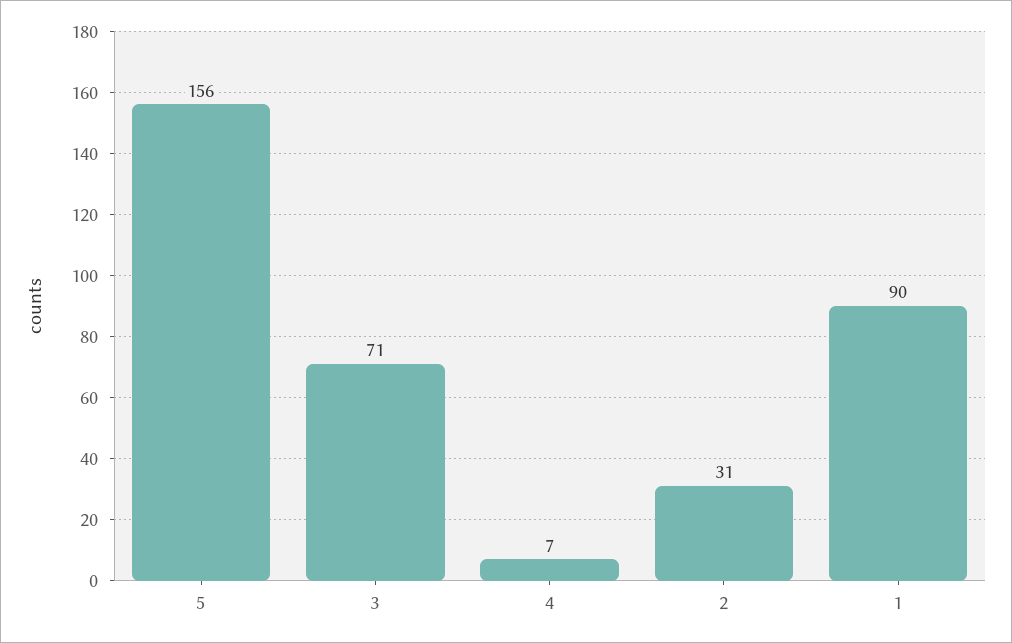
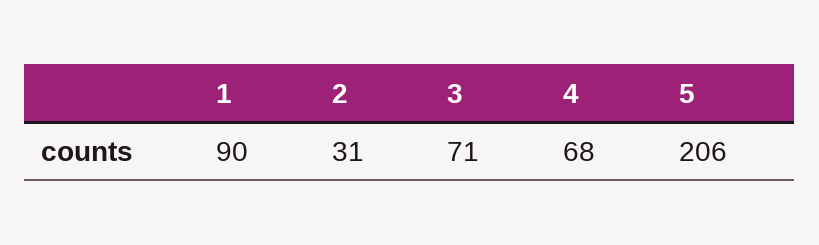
5: 156 -> 206
4: 7 -> 68

